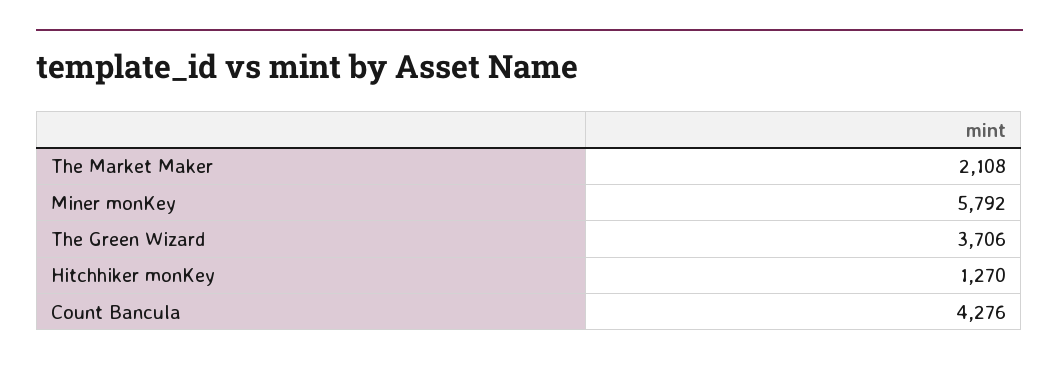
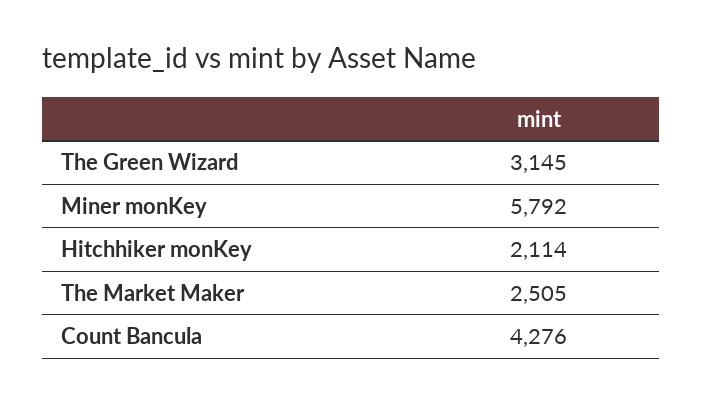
The Market Maker: 2108 -> 2505
The Green Wizard: 3706 -> 3145
Hitchhiker monKey: 1270 -> 2114

